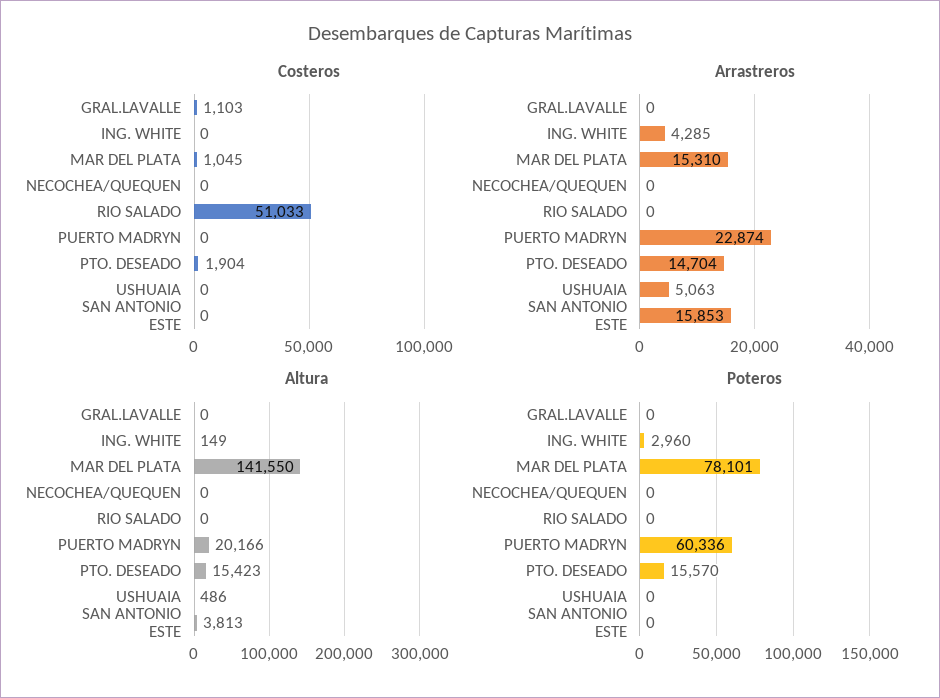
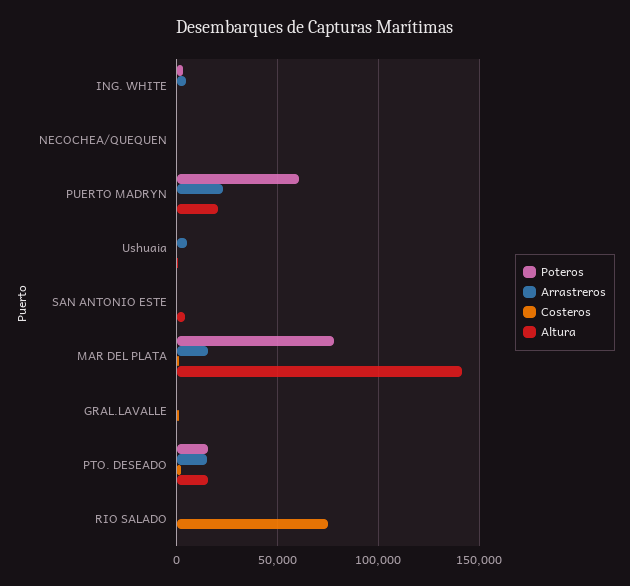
Costeros, RIO SALADO: 51033 -> 75000
Arrastreros, SAN ANTONIO ESTE: 15853 -> 0

